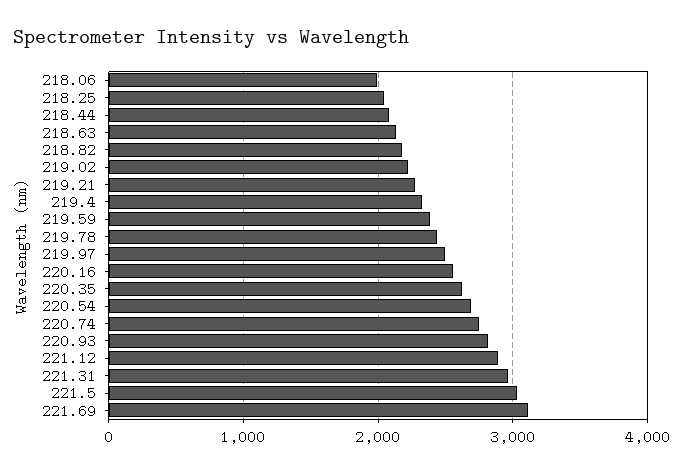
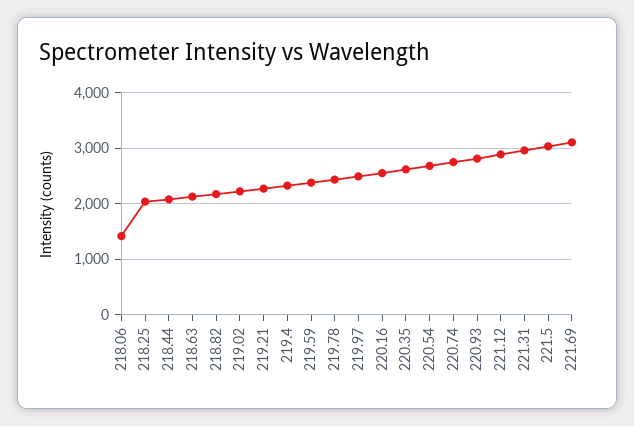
218.06: 2000 -> 1400

